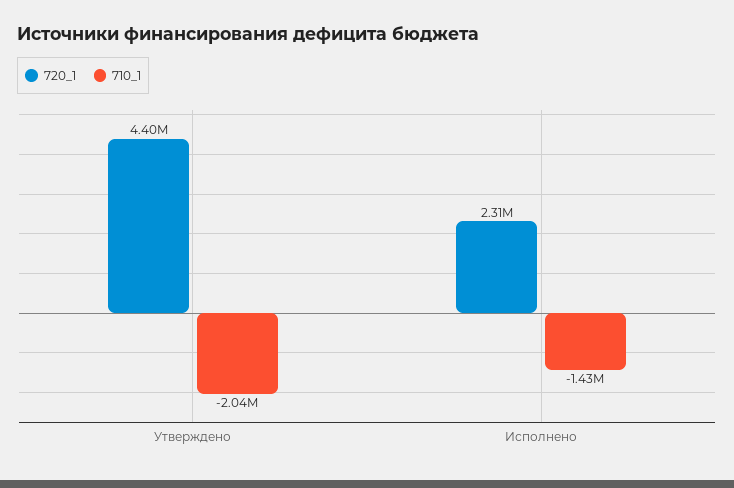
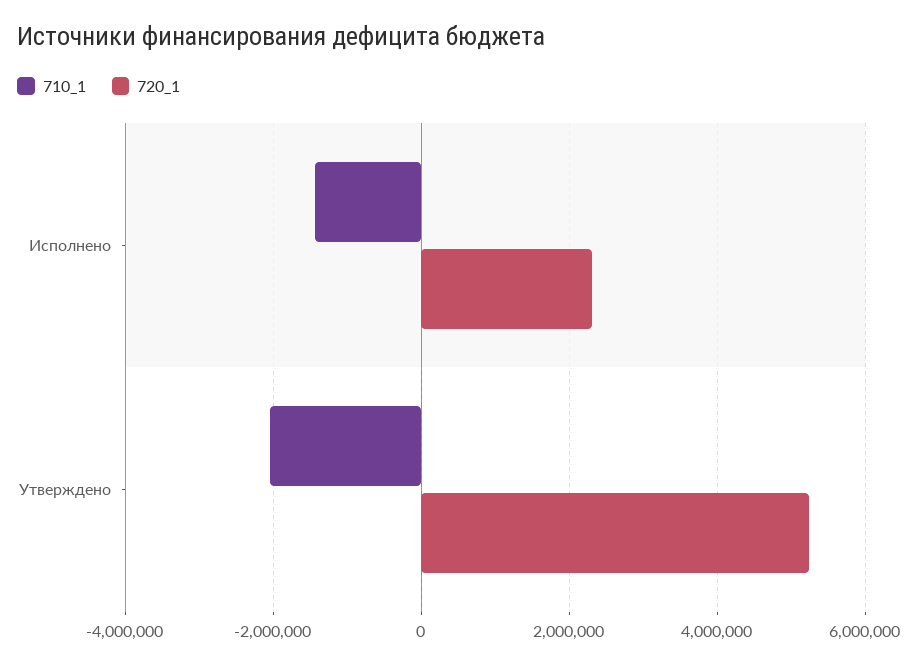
720_1, Утверждено: 4400000 -> 5200000

